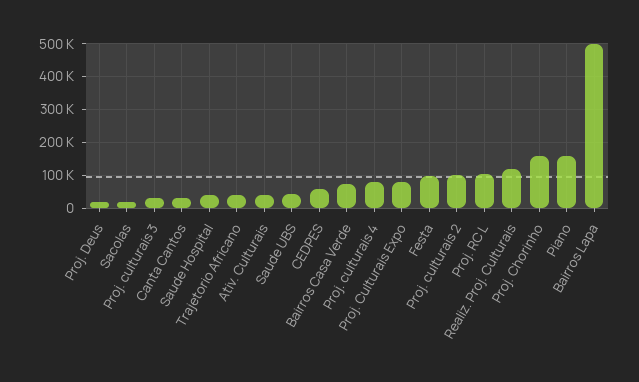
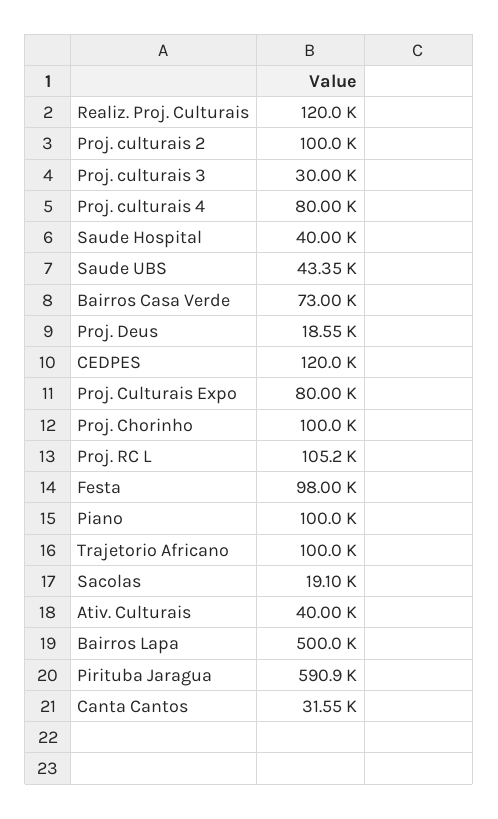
Trajetorio Africano: 40000 -> 100000
CEDPES: 60000 -> 120000
Proj. Chorinho: 160000 -> 100000
Piano: 160000 -> 100000
Pirituba Jaragua: none -> 590900

